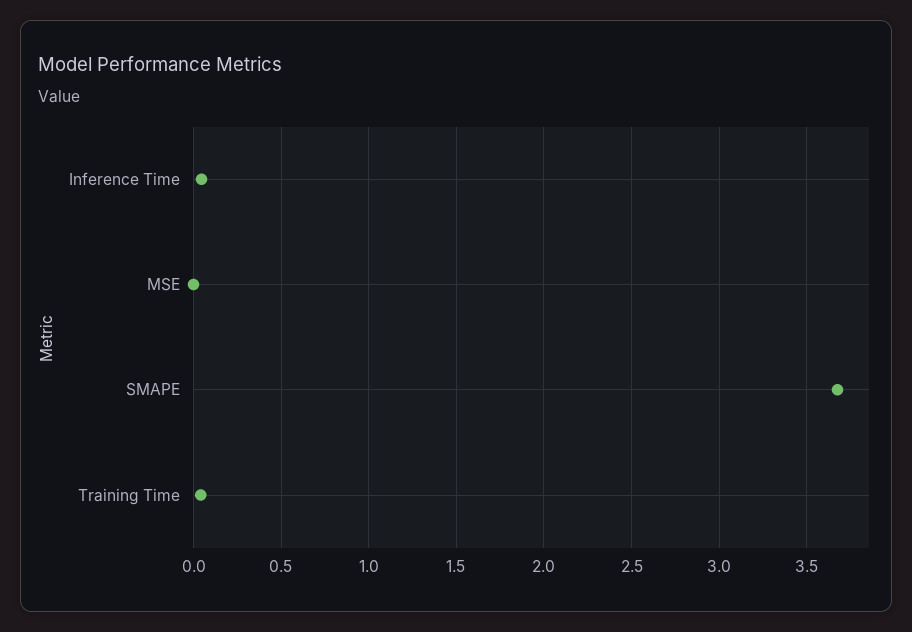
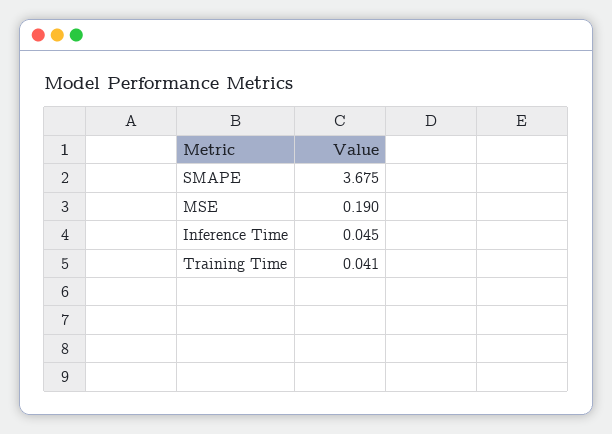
MSE: 0 -> 0.19

